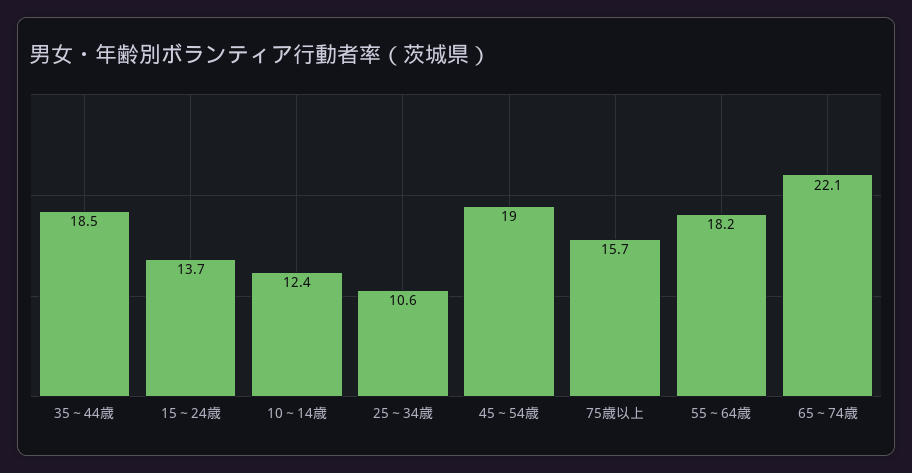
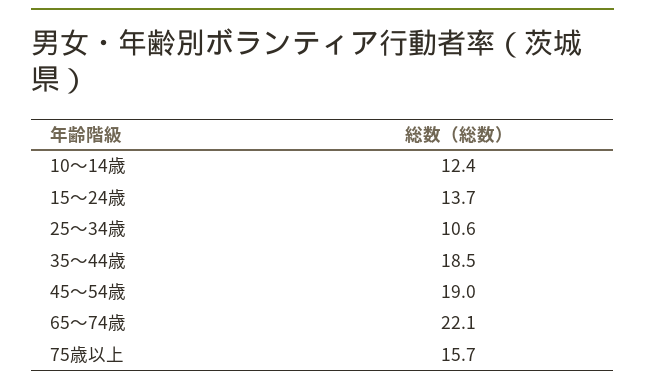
55～64歳: 18.2 -> none

